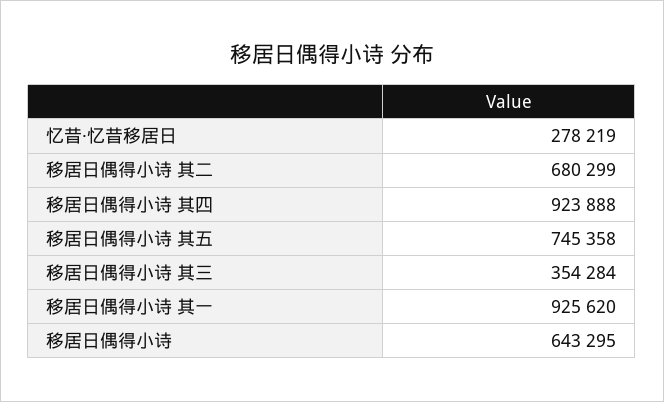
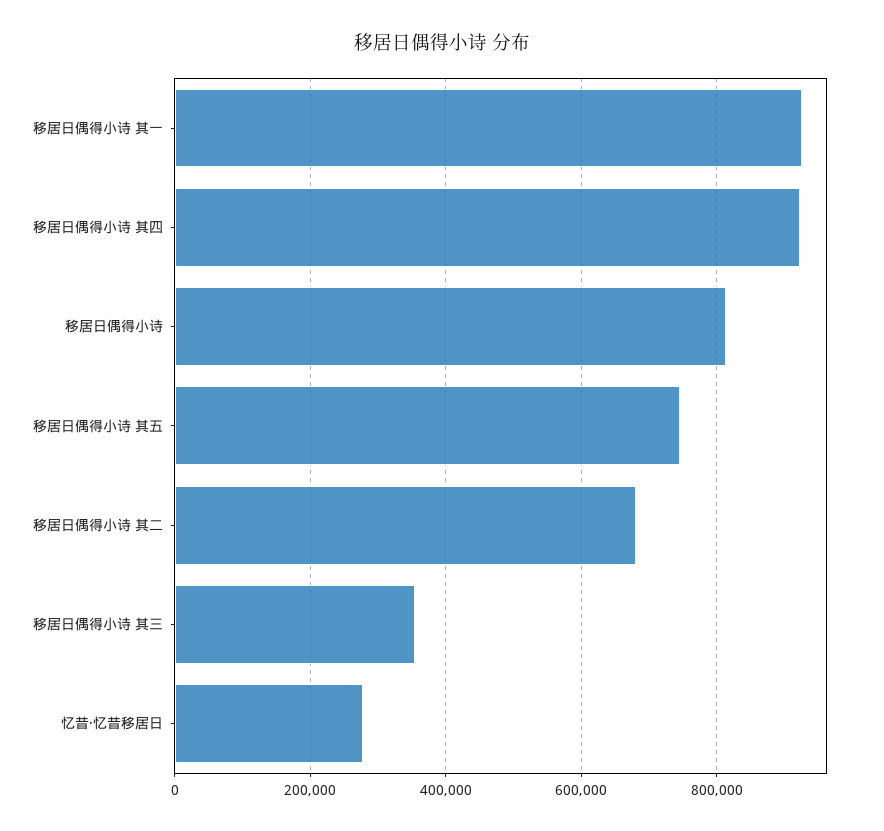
移居日偶得小诗: 643295 -> 820000

